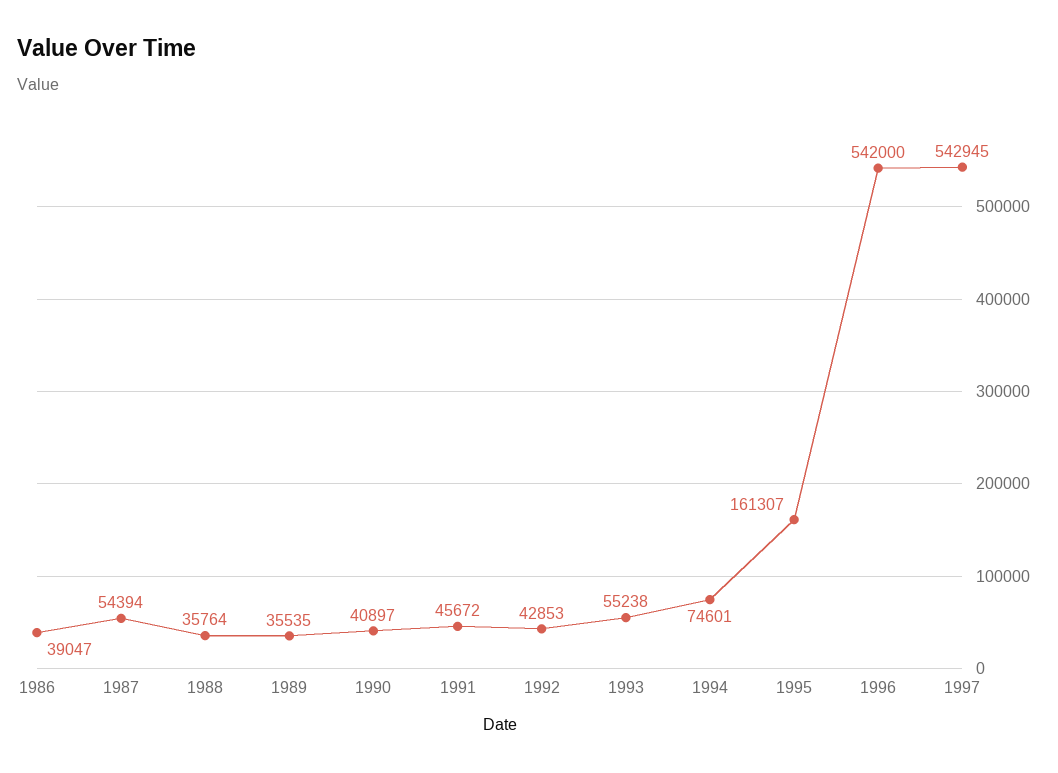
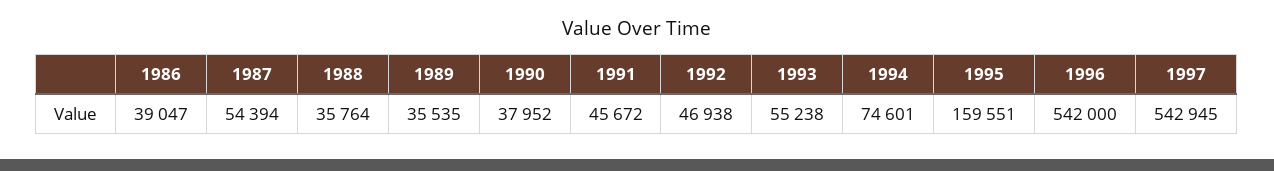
1990: 40897 -> 37952
1992: 42853 -> 46938
1995: 161307 -> 159551

